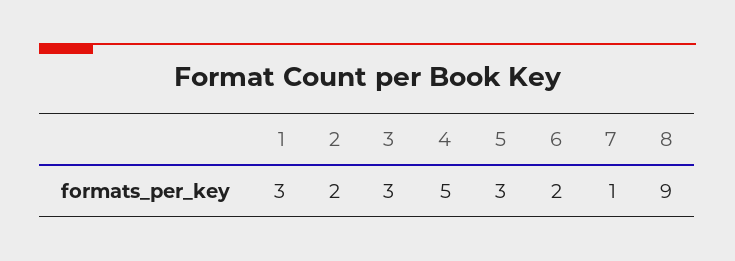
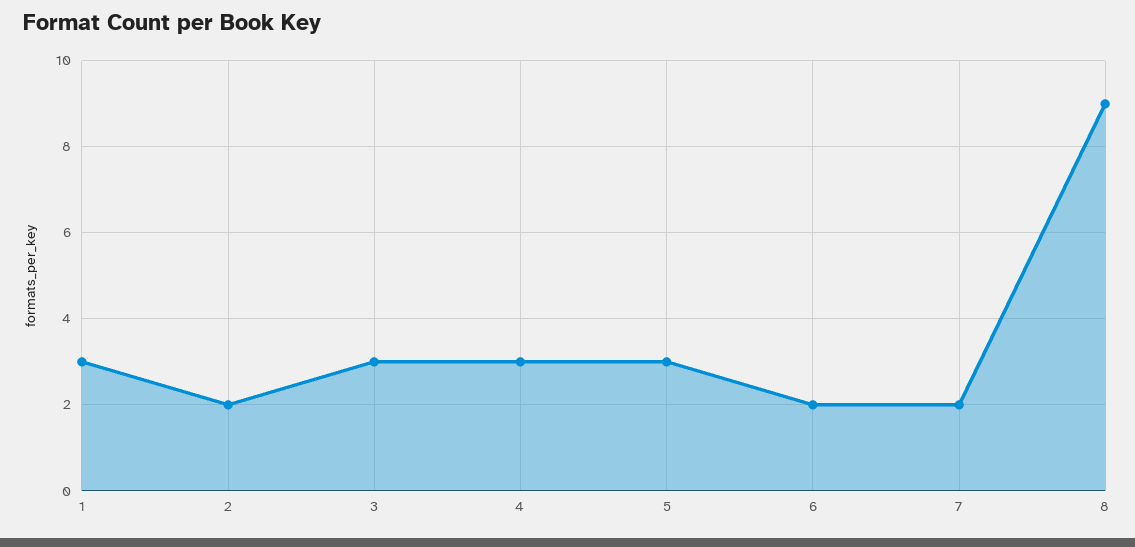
4: 5 -> 3
7: 1 -> 2

